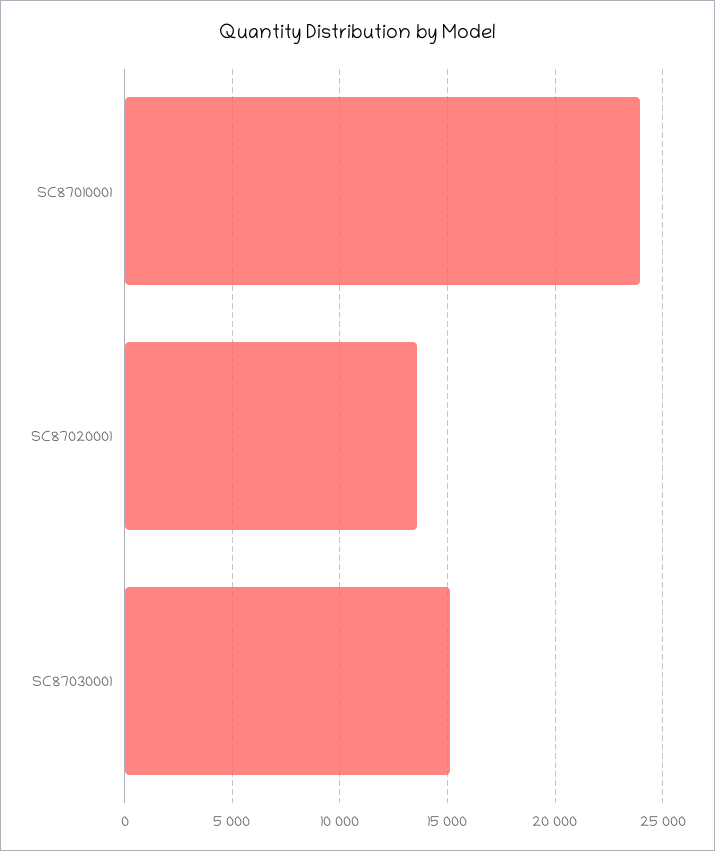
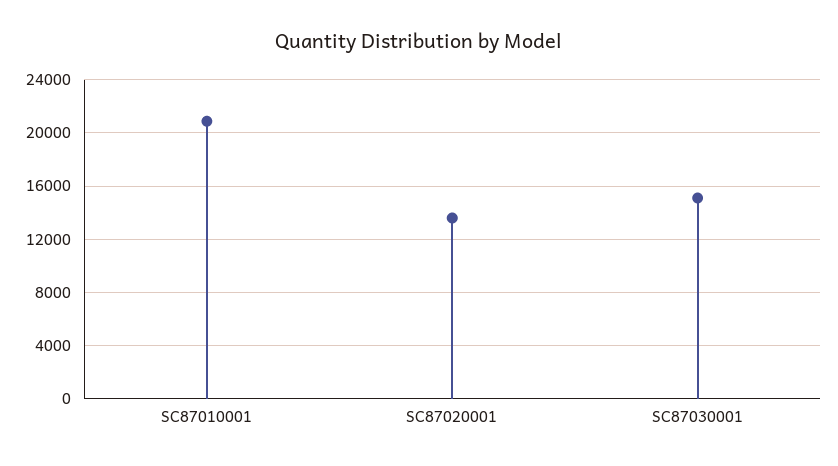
SC87010001: 24000 -> 21000

